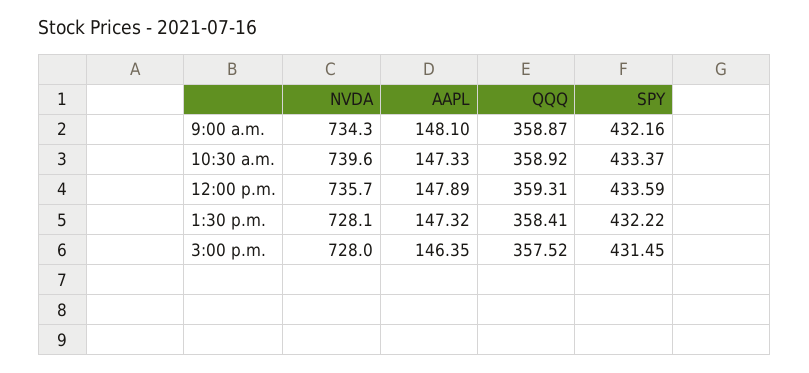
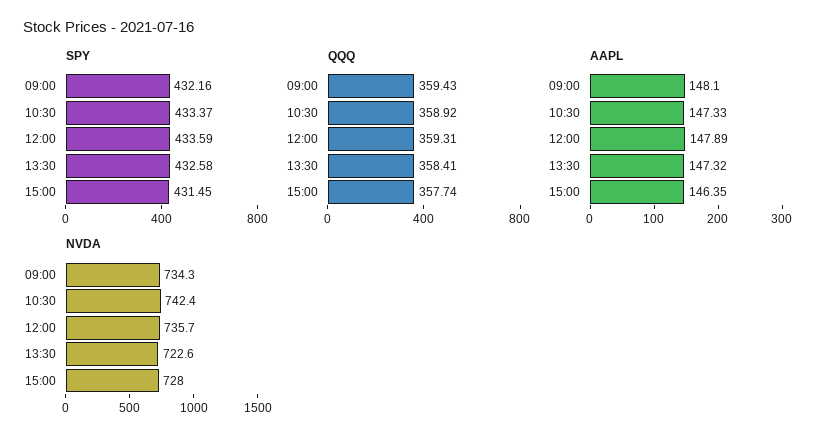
QQQ, 9:00 a.m.: 358.87 -> 359.43
NVDA, 10:30 a.m.: 739.6 -> 742.4
NVDA, 1:30 p.m.: 728.1 -> 722.6
SPY, 1:30 p.m.: 432.22 -> 432.58
QQQ, 3:00 p.m.: 357.52 -> 357.74

